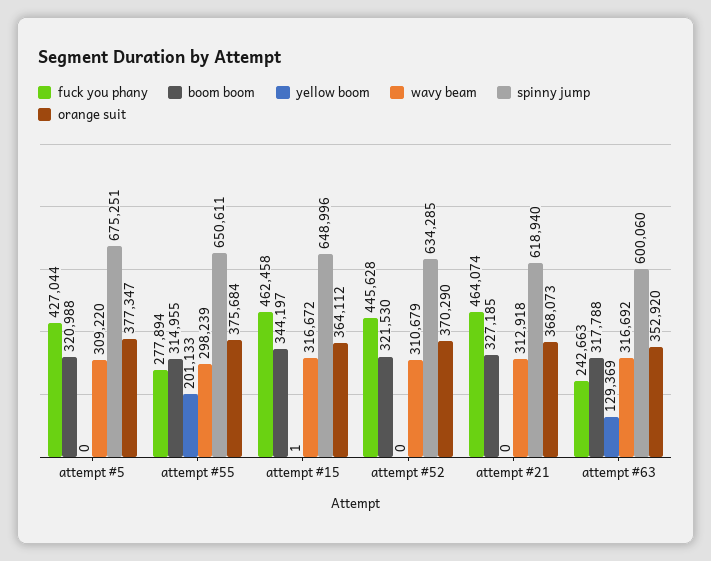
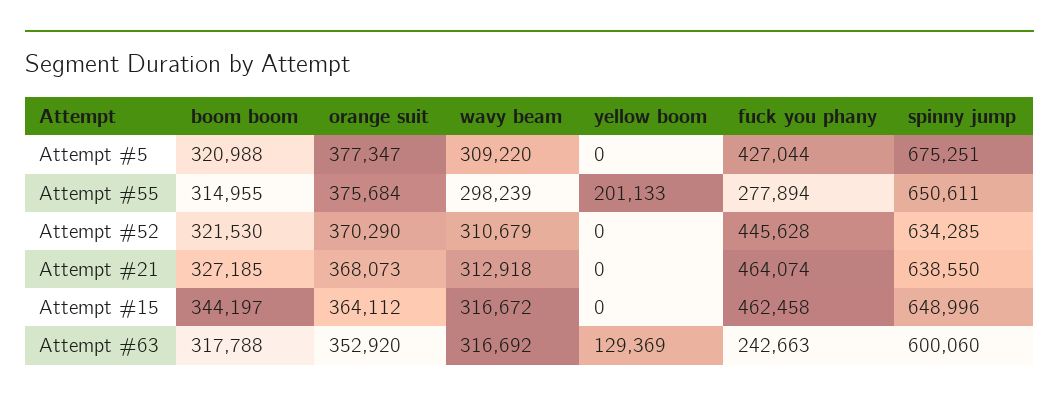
yellow boom, attempt #15: 1 -> 0
spinny jump, attempt #21: 618940 -> 638550

